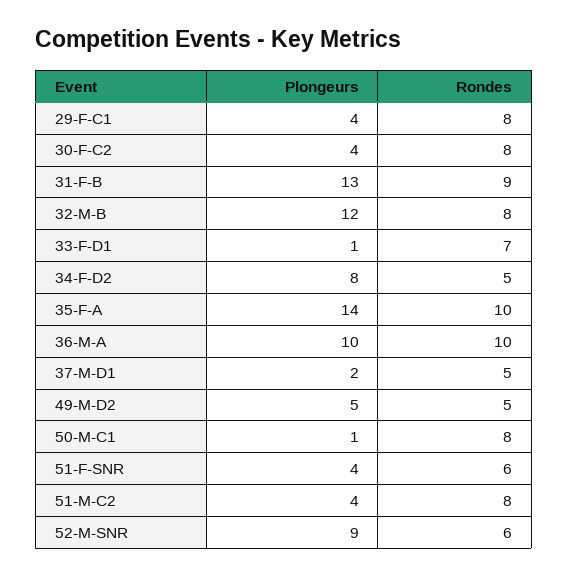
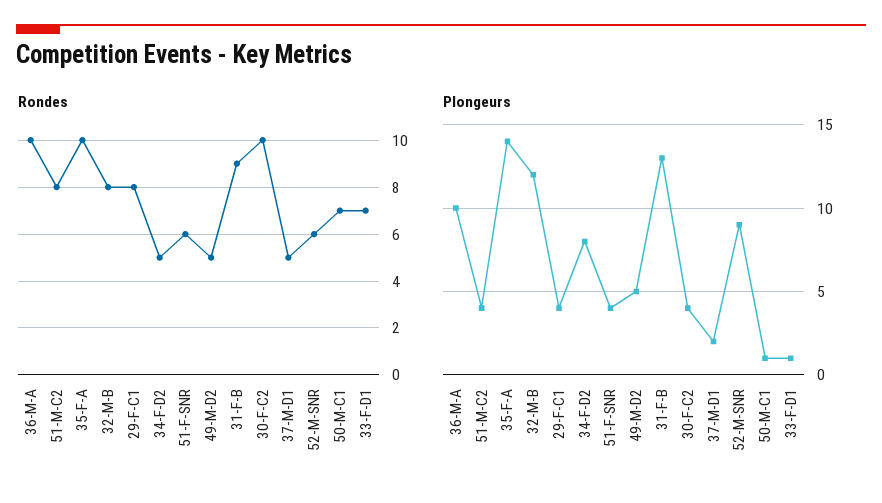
Rondes, 30-F-C2: 8 -> 10
Rondes, 50-M-C1: 8 -> 7

